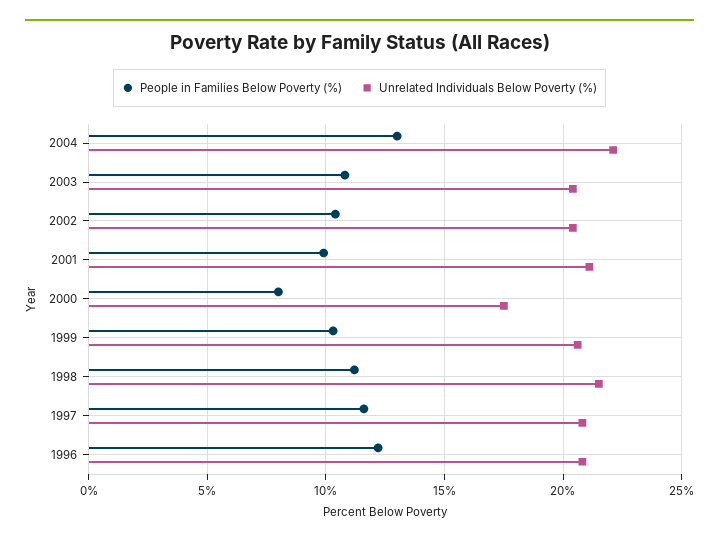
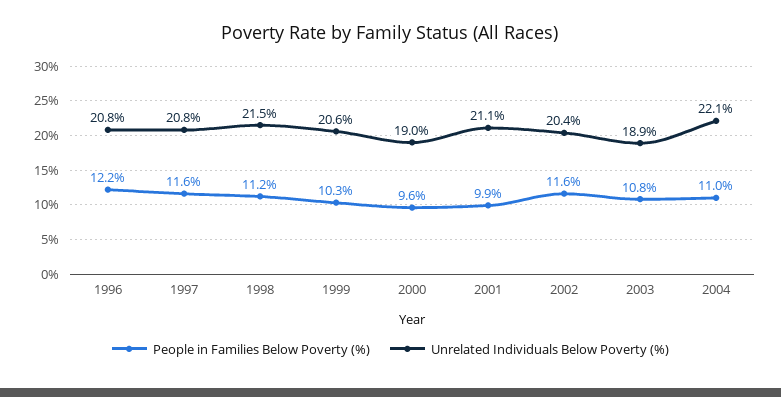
People in Families Below Poverty (%), 2004: 13 -> 11
Unrelated Individuals Below Poverty (%), 2003: 20.5 -> 18.9
People in Families Below Poverty (%), 2002: 10.5 -> 11.6
People in Families Below Poverty (%), 2000: 8 -> 9.6
Unrelated Individuals Below Poverty (%), 2000: 17.5 -> 19

